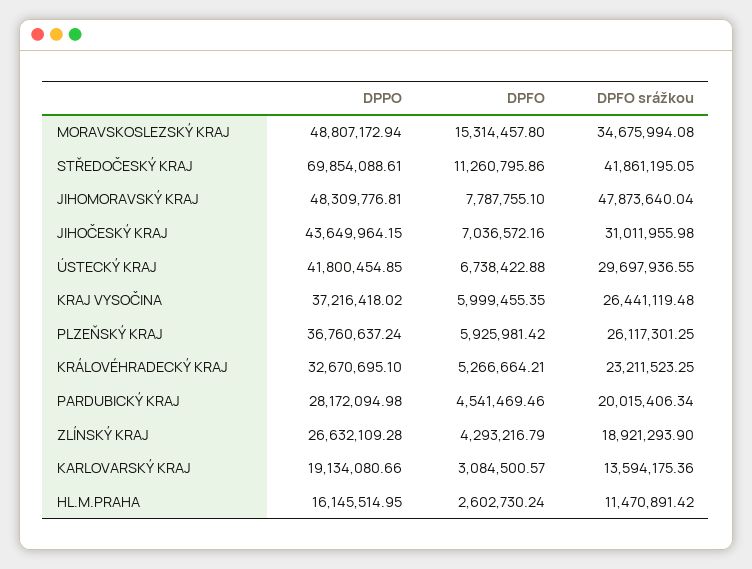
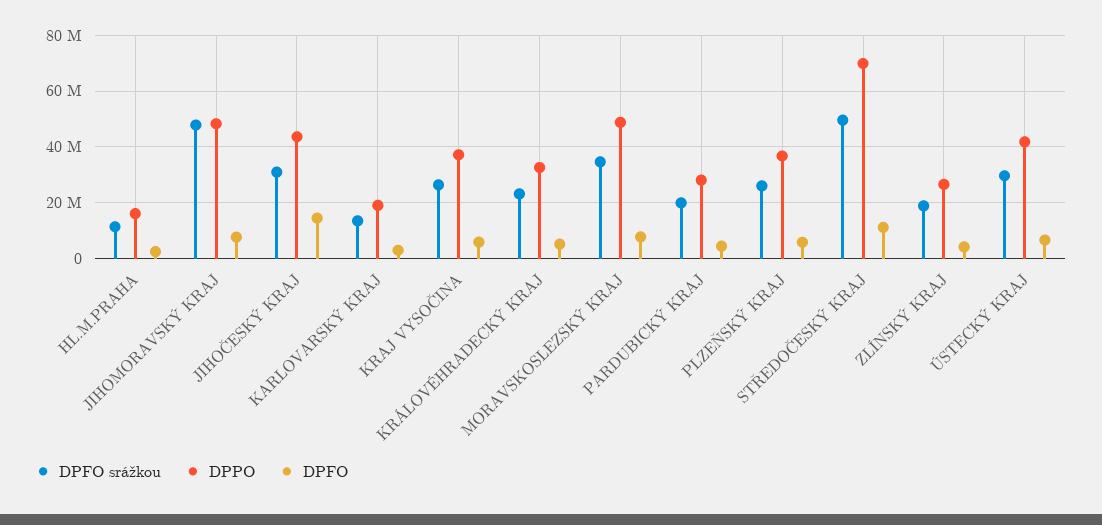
DPFO, MORAVSKOSLEZSKÝ KRAJ: 15314457.8 -> 7500000
DPFO srážkou, STŘEDOČESKÝ KRAJ: 41861195.05 -> 50000000
DPFO, JIHOČESKÝ KRAJ: 7036572.16 -> 15000000

